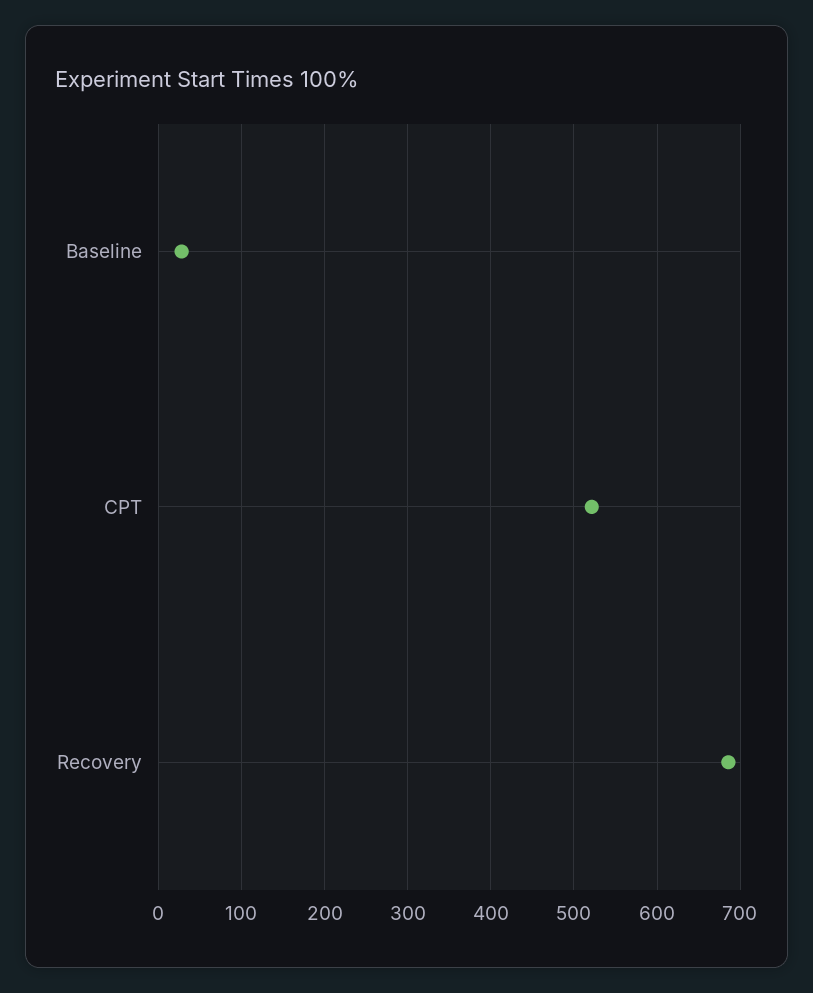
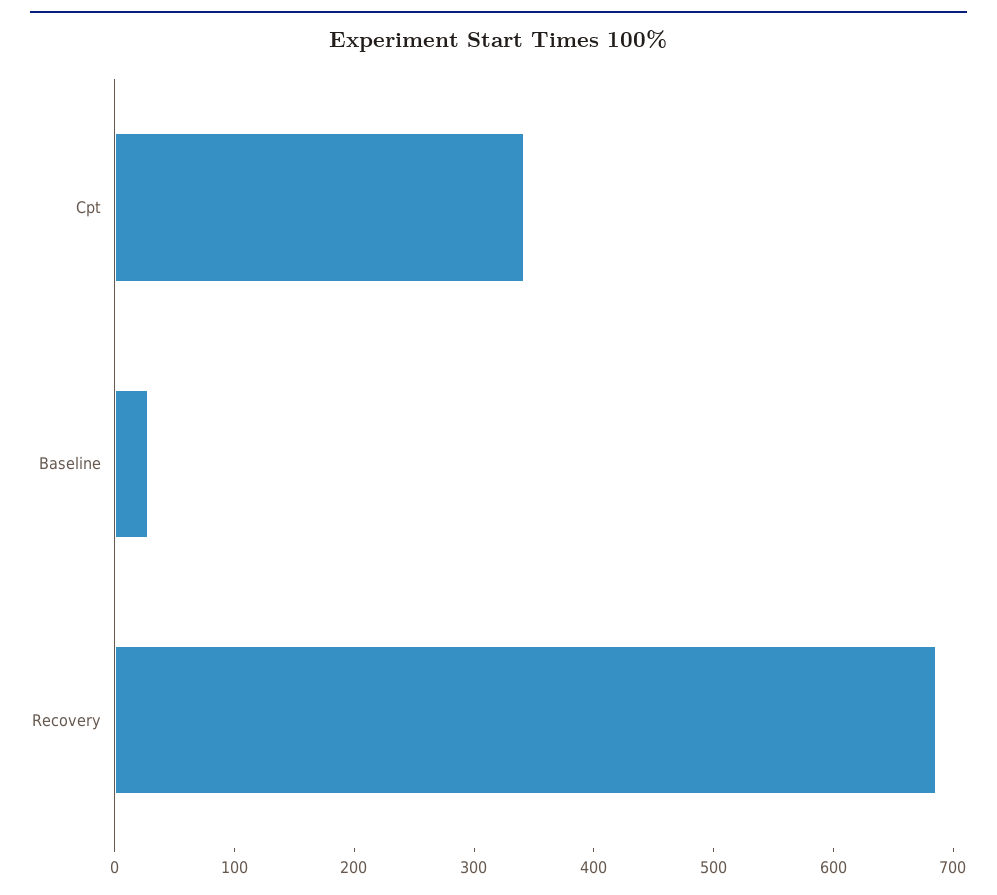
CPT: 520 -> 340

